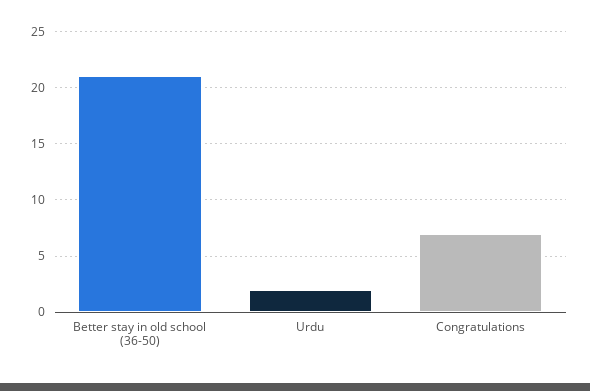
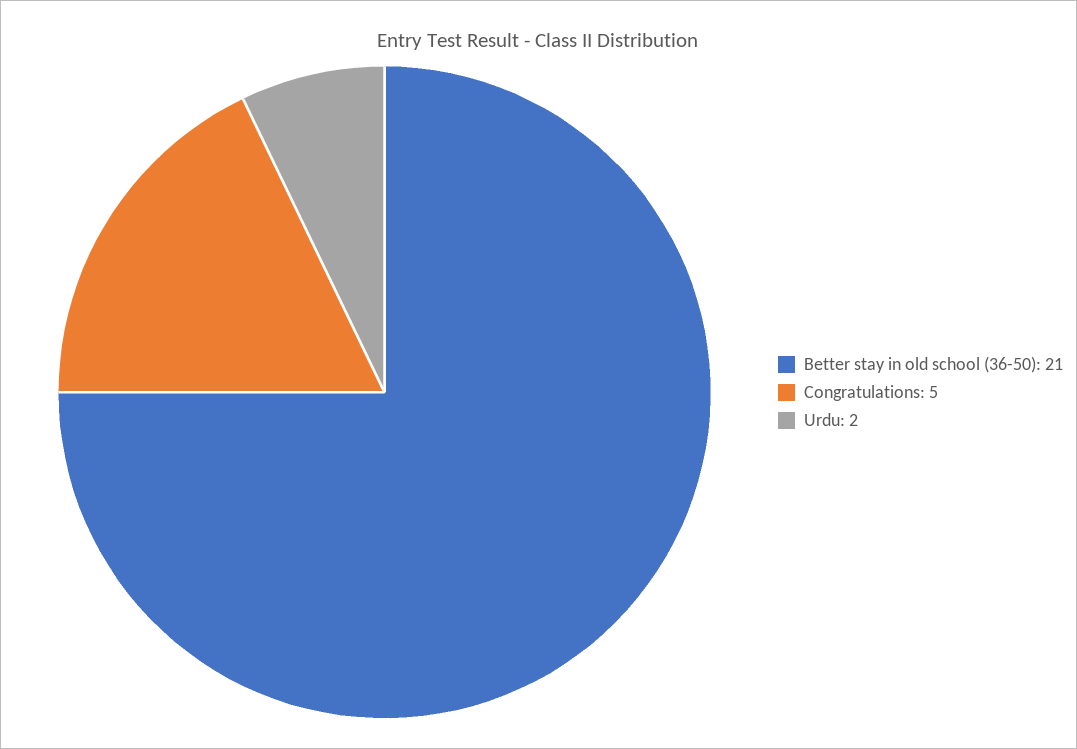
Congratulations: 7 -> 5

